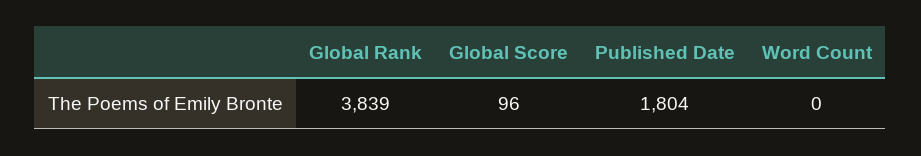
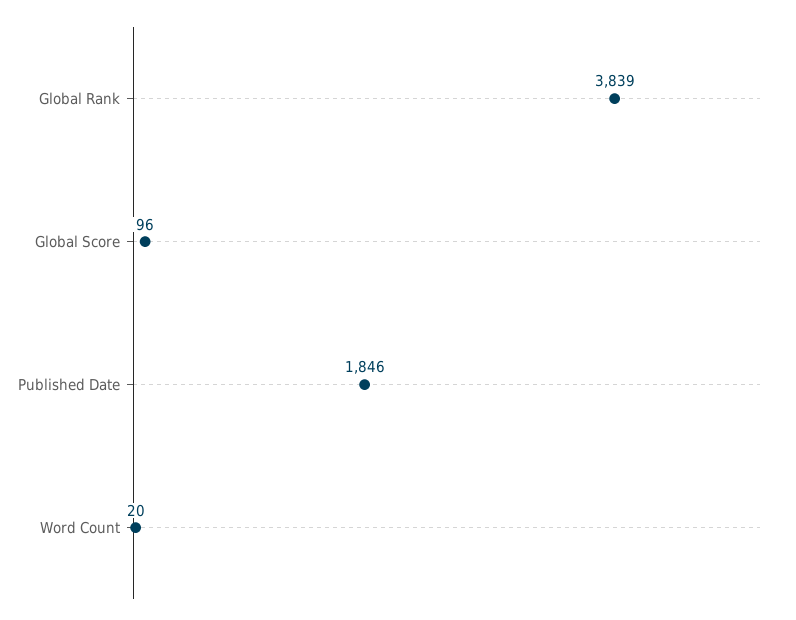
Published Date: 1804 -> 1846
Word Count: 0 -> 20

